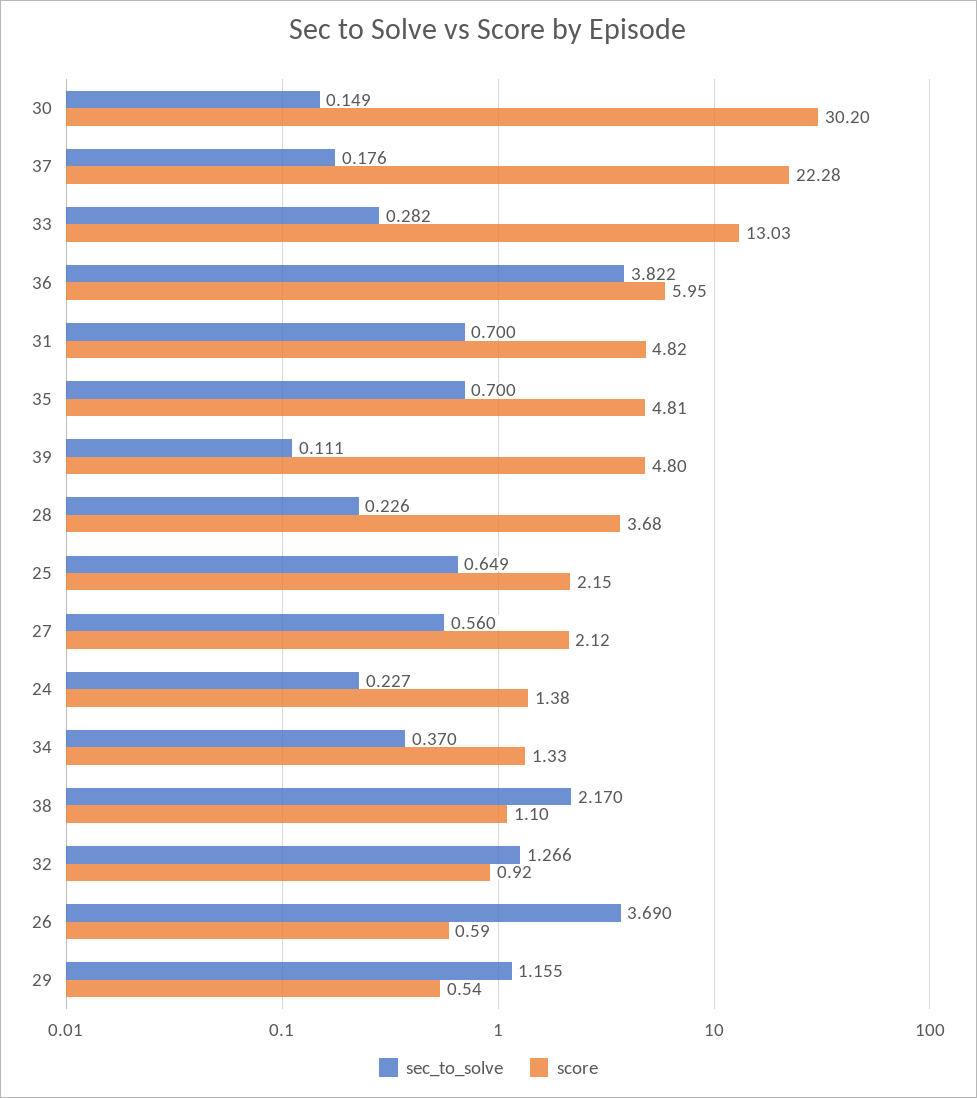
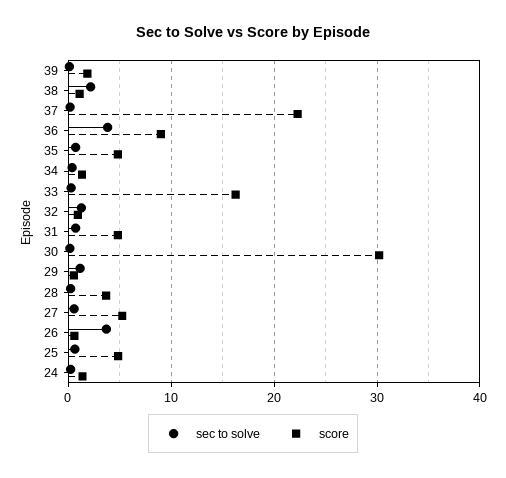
score, 33: 13.03 -> 16
score, 36: 5.95 -> 9
score, 39: 4.8 -> 2
score, 25: 2.15 -> 5
score, 27: 2.12 -> 5

